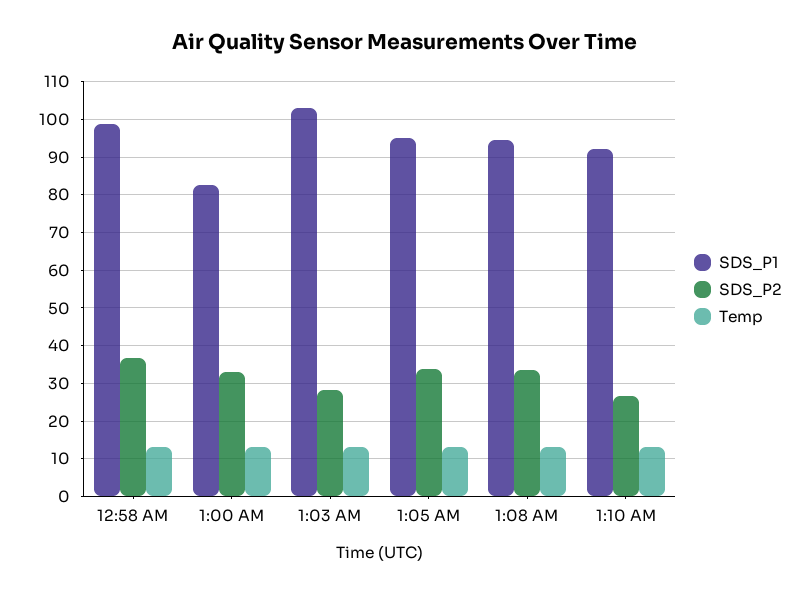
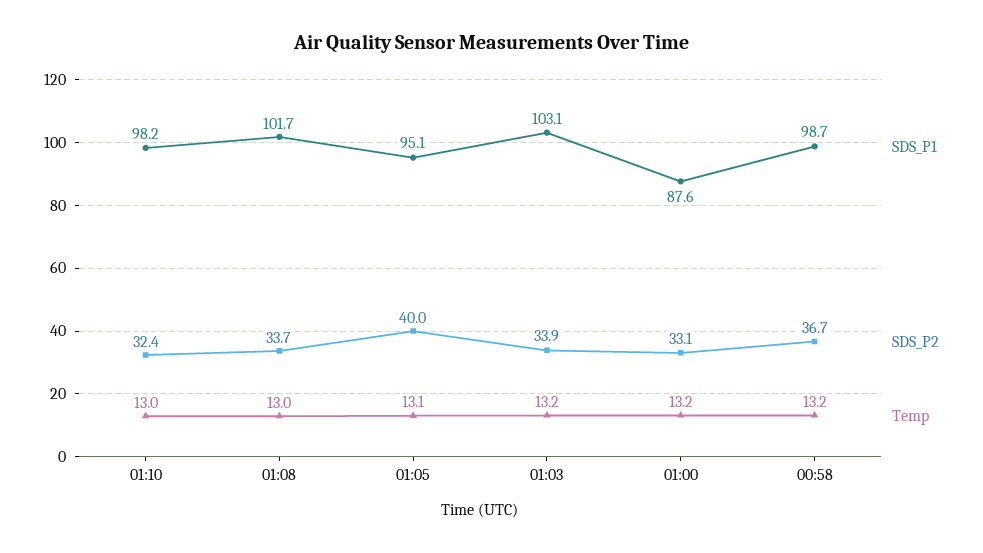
SDS_P1, 1:00 AM: 82 -> 87.6
SDS_P2, 1:03 AM: 28 -> 33.9
SDS_P2, 1:05 AM: 34 -> 40
SDS_P1, 1:08 AM: 94 -> 101.7
SDS_P1, 1:10 AM: 92 -> 98.2
SDS_P2, 1:10 AM: 26 -> 32.4

